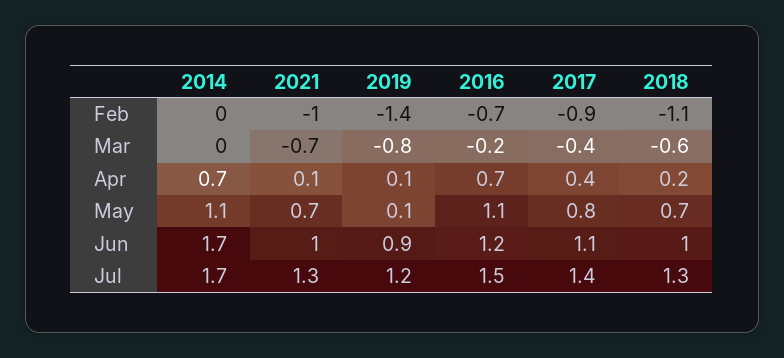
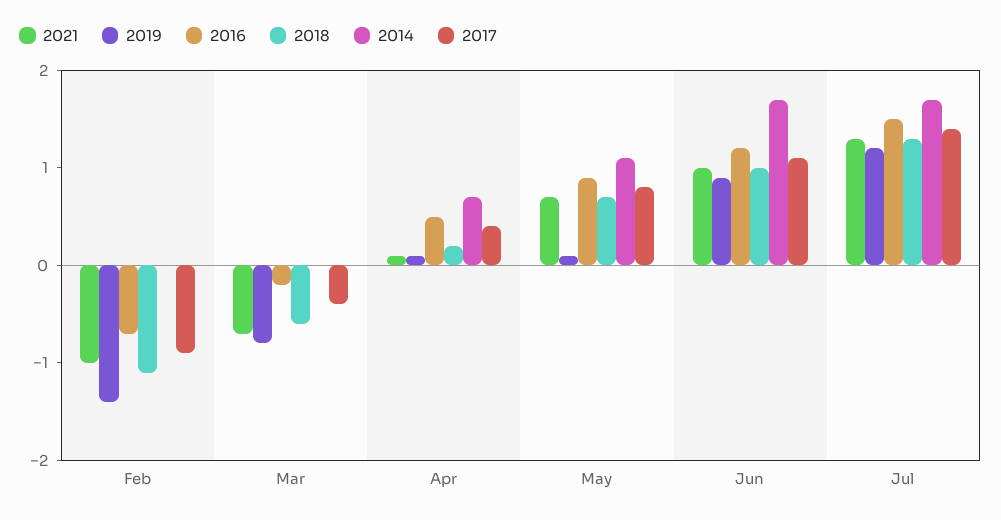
2016, Apr: 0.7 -> 0.5
2016, May: 1.1 -> 0.9

